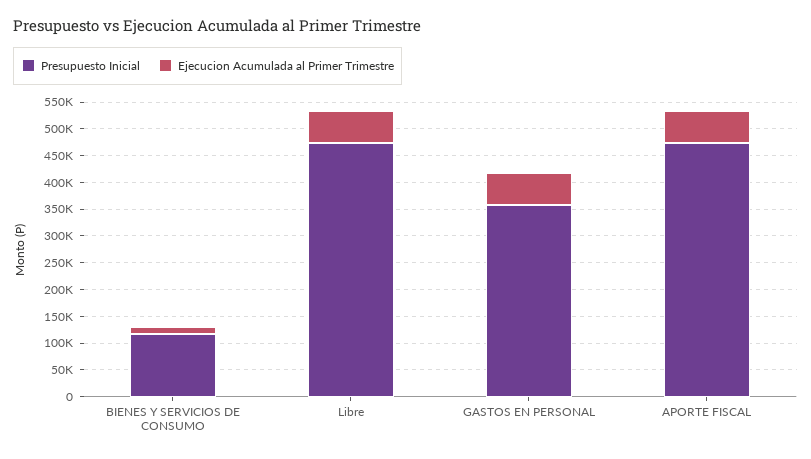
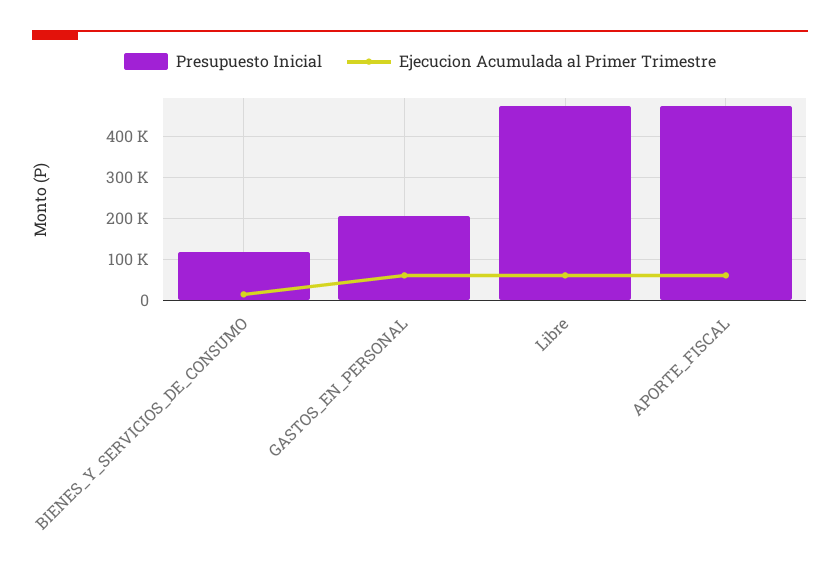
Presupuesto Inicial, GASTOS EN PERSONAL: 350000 -> 200000

